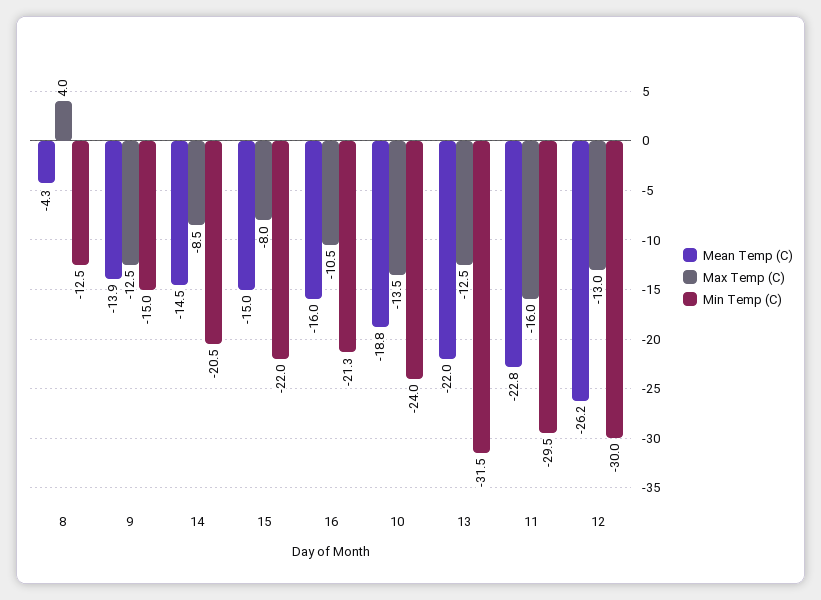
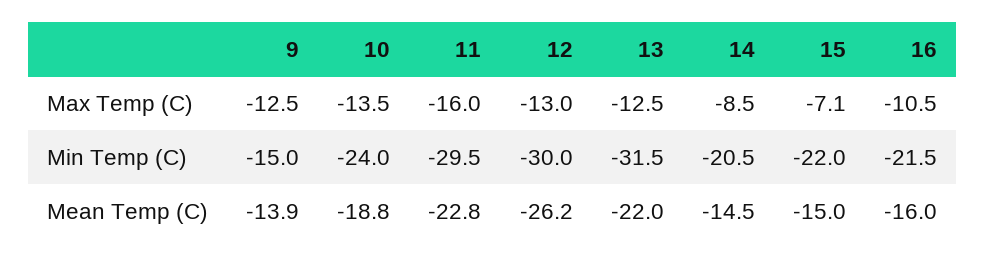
Mean Temp (C), 8: -4.3 -> none
Max Temp (C), 8: 4 -> none
Min Temp (C), 8: -12.5 -> none
Max Temp (C), 15: -8 -> -7.1
Min Temp (C), 16: -21.3 -> -21.5

